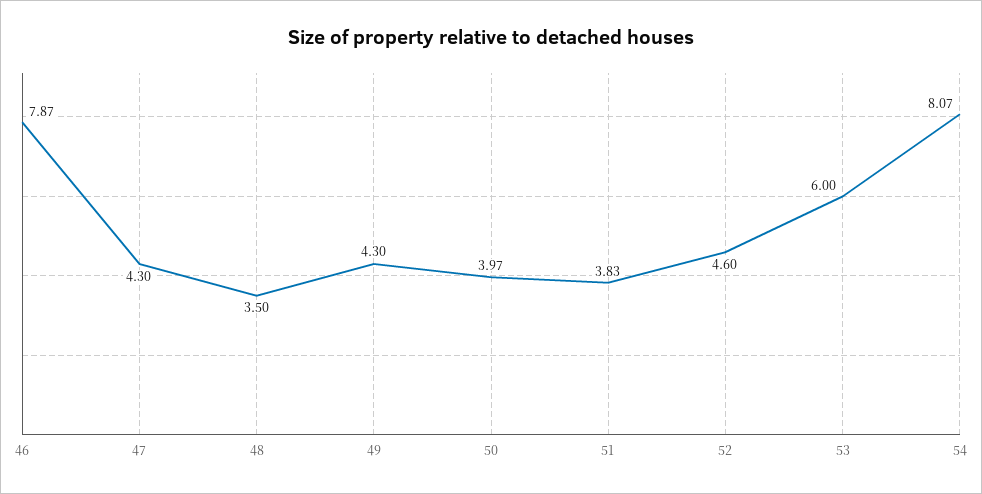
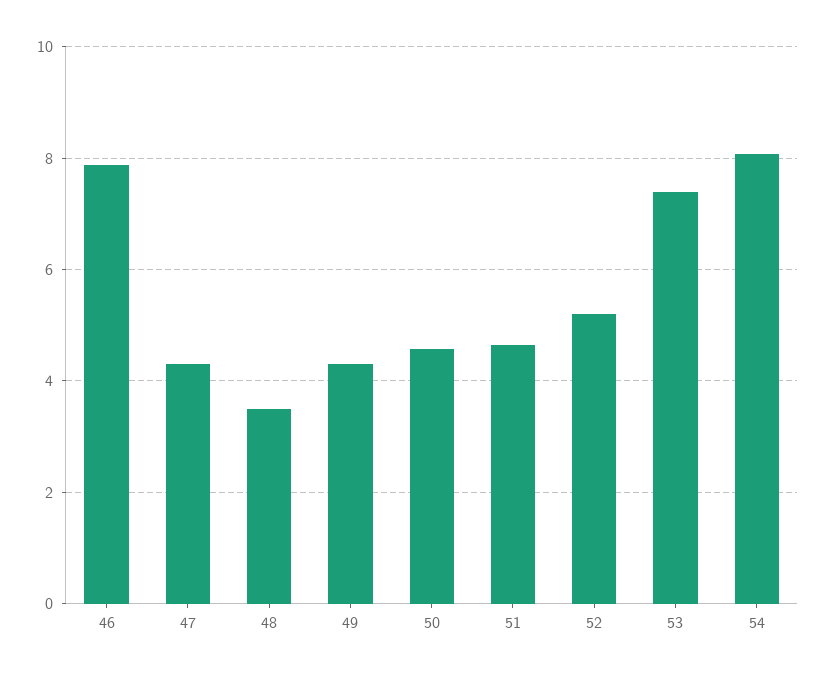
50: 3.97 -> 4.6
51: 3.83 -> 4.6
52: 4.6 -> 5.2
53: 6 -> 7.4

